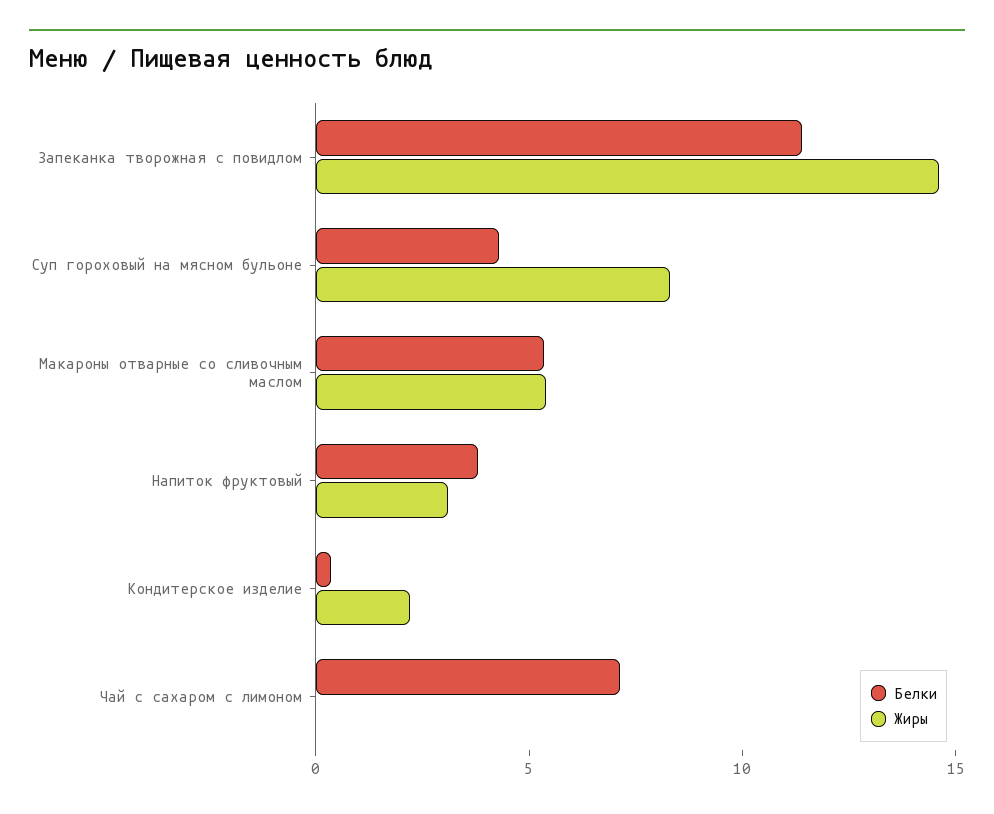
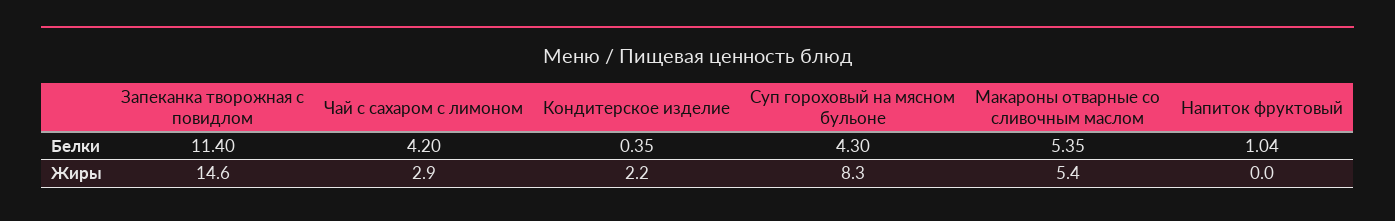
Белки, Напиток фруктовый: 4 -> 1.04
Жиры, Напиток фруктовый: 3 -> 0
Белки, Чай с сахаром с лимоном: 7 -> 4.2
Жиры, Чай с сахаром с лимоном: 0 -> 2.9

